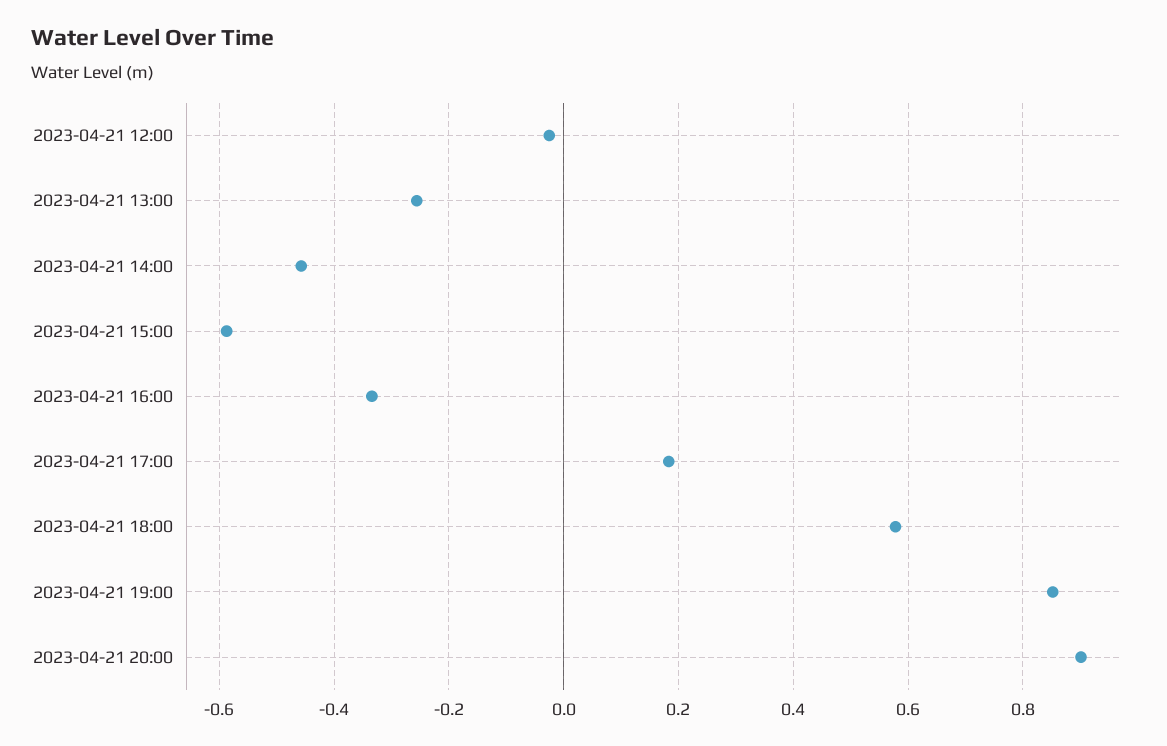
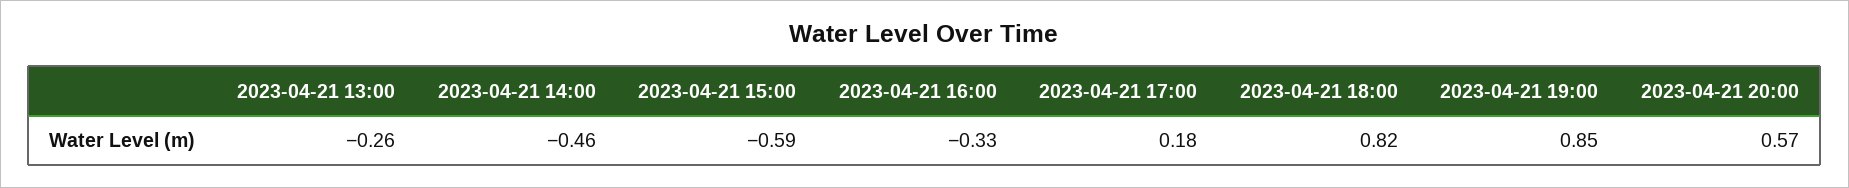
2023-04-21 12:00: -0.02 -> none
2023-04-21 18:00: 0.58 -> 0.82
2023-04-21 20:00: 0.9 -> 0.57

